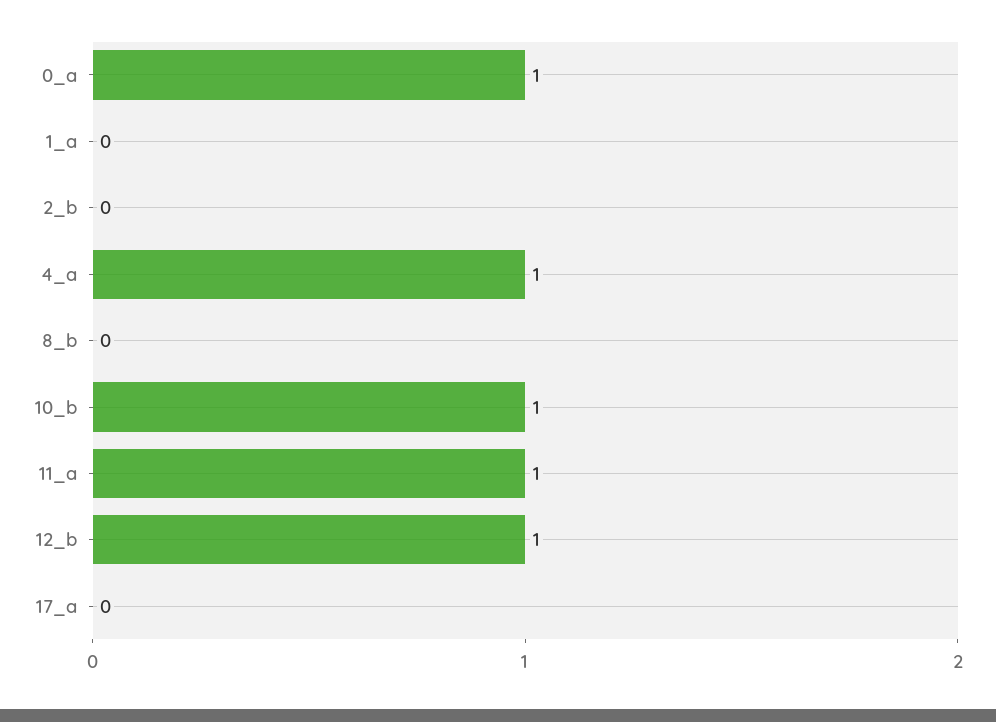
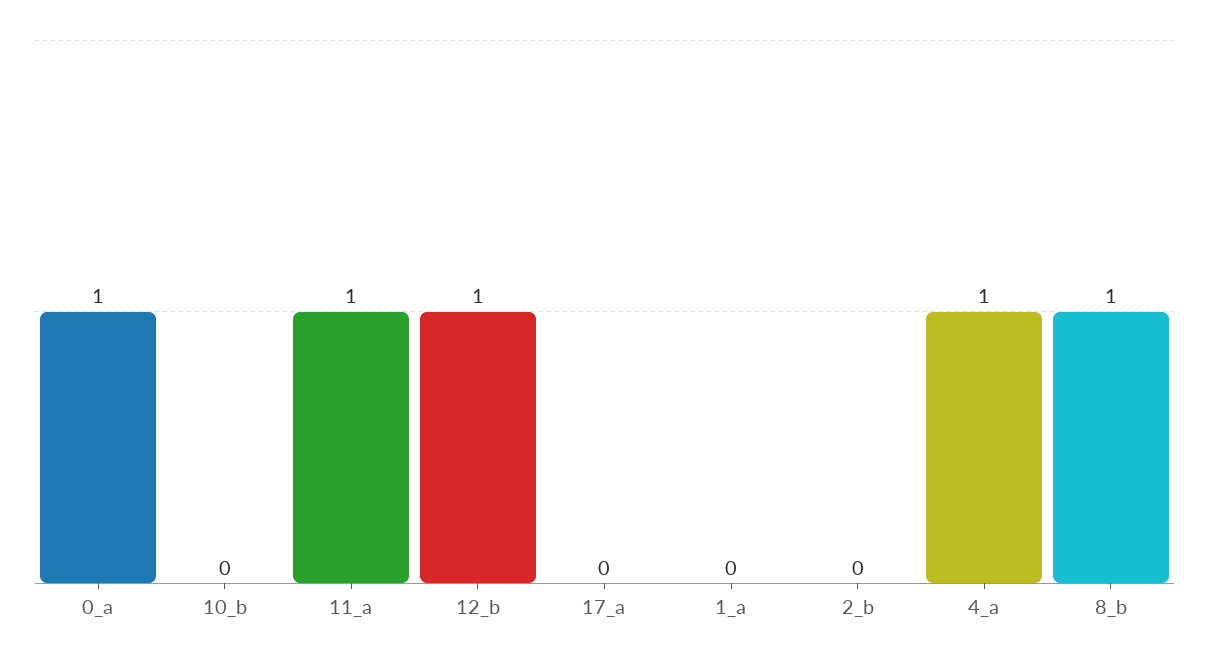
8_b: 0 -> 1
10_b: 1 -> 0

